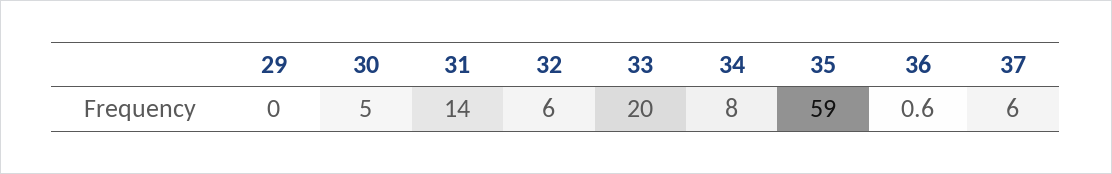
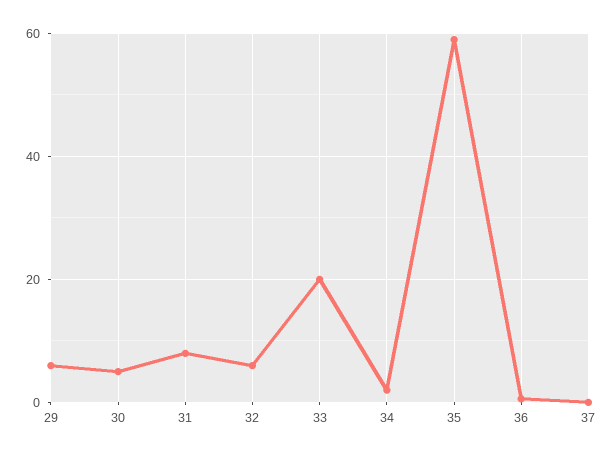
29: 0 -> 6
31: 14 -> 8
34: 8 -> 2
37: 6 -> 0

